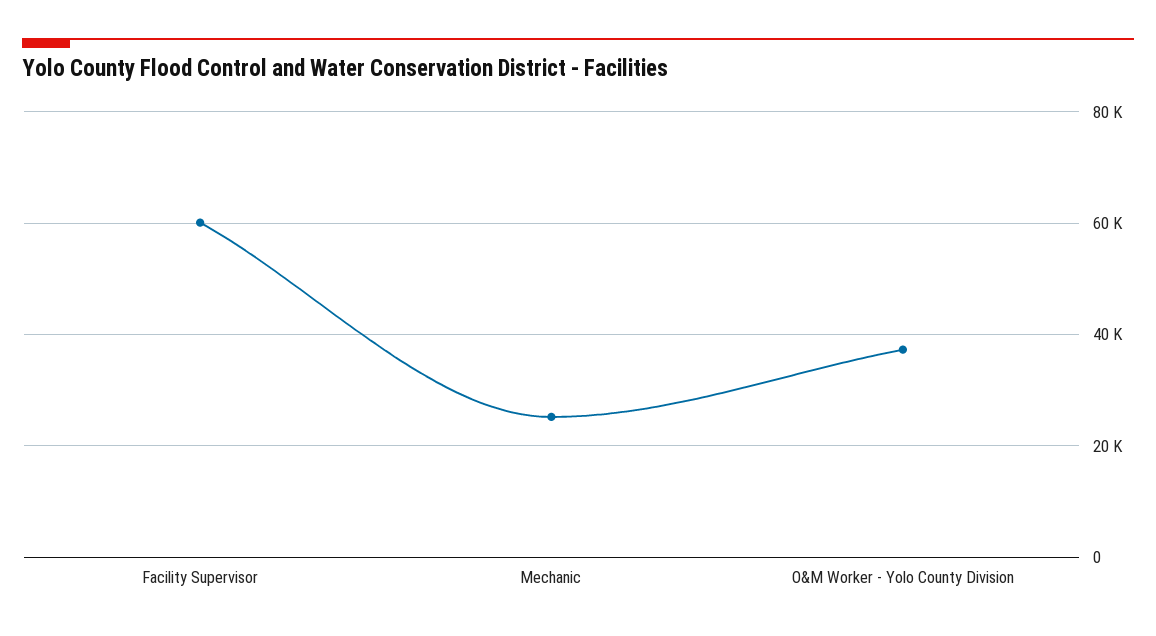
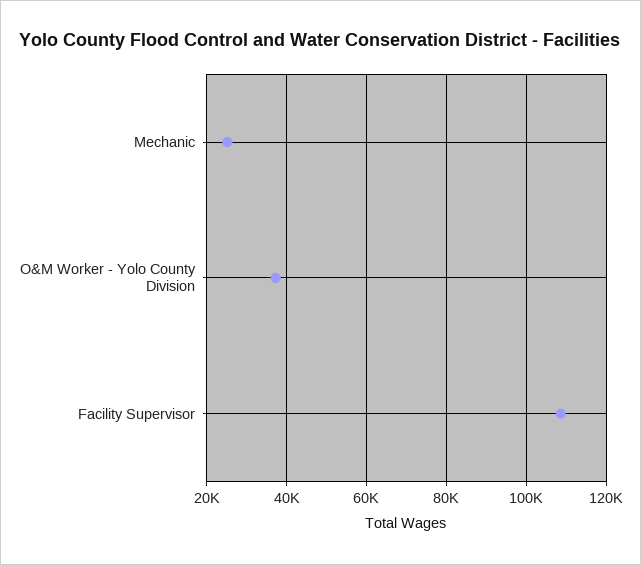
Facility Supervisor: 60000 -> 108000

